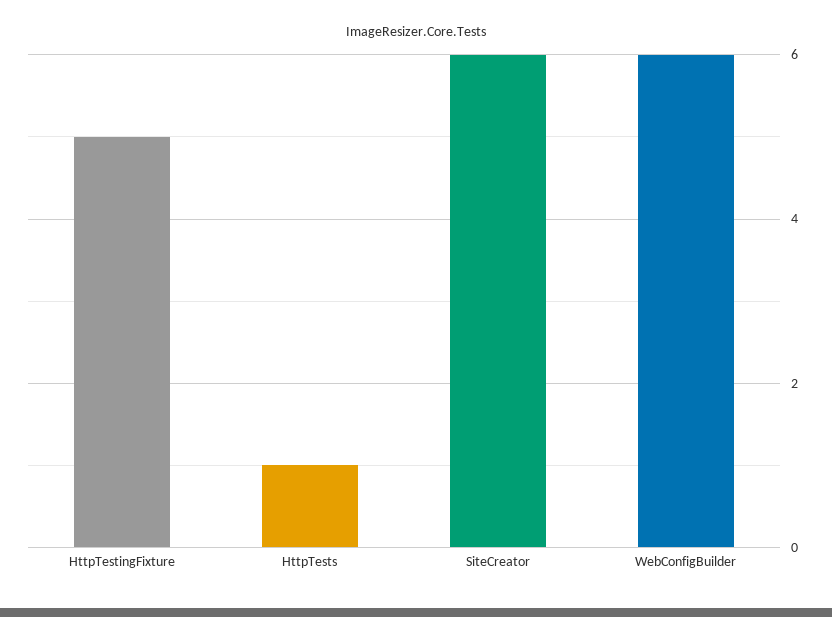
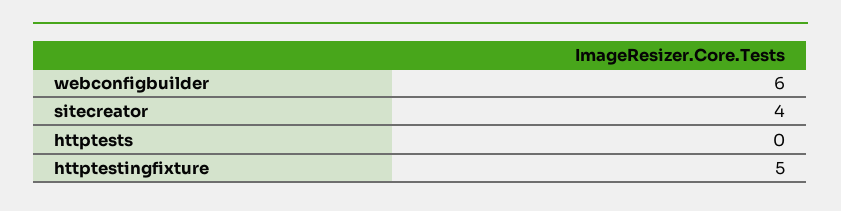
HttpTests: 1 -> 0
SiteCreator: 6 -> 4

